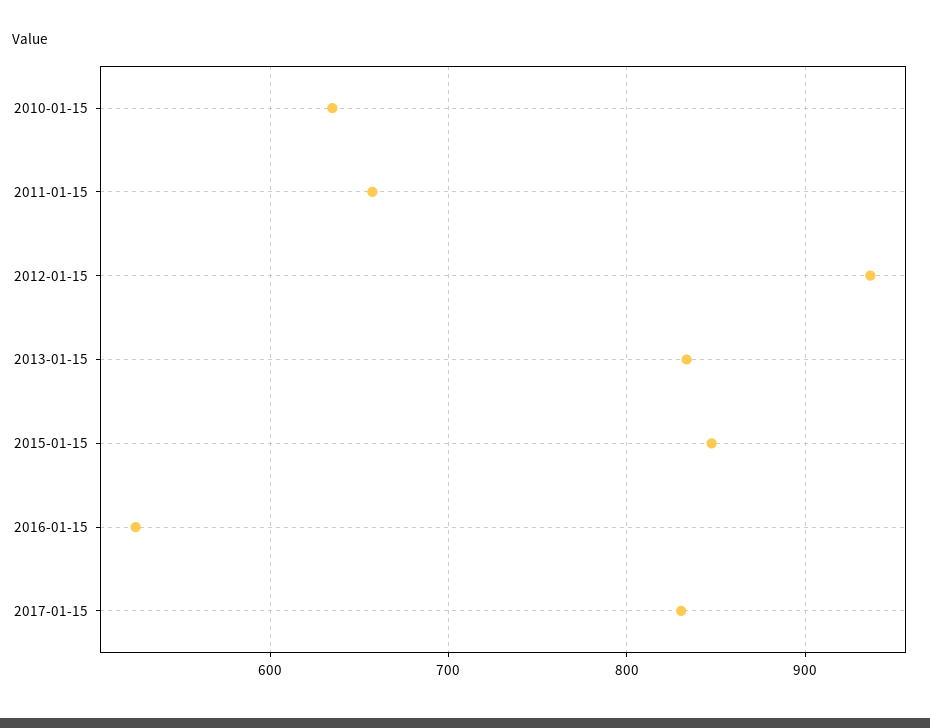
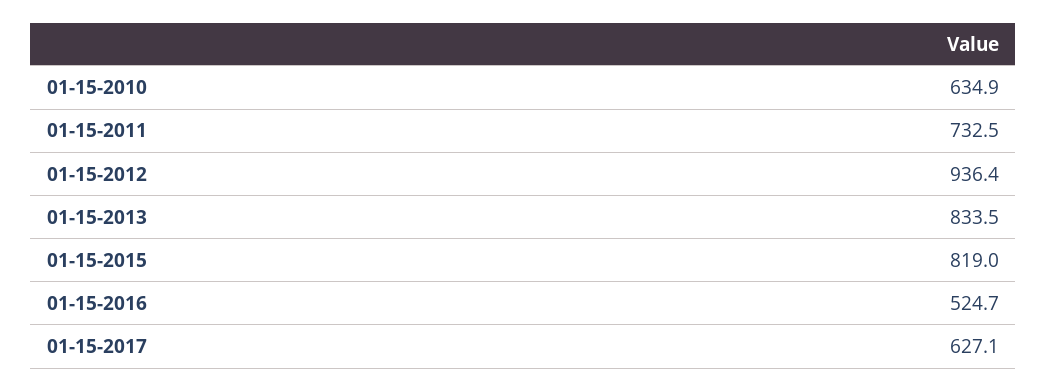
2011-01-15: 660 -> 732.5
2015-01-15: 850 -> 819
2017-01-15: 830 -> 627.1

